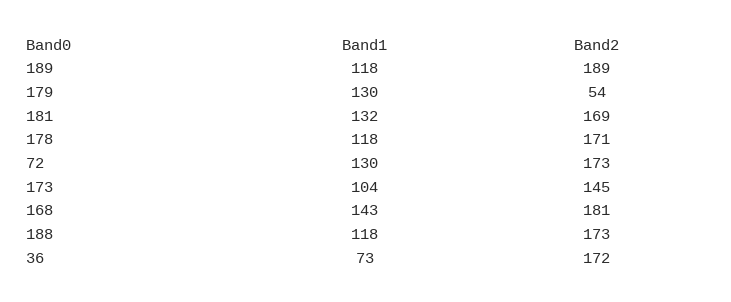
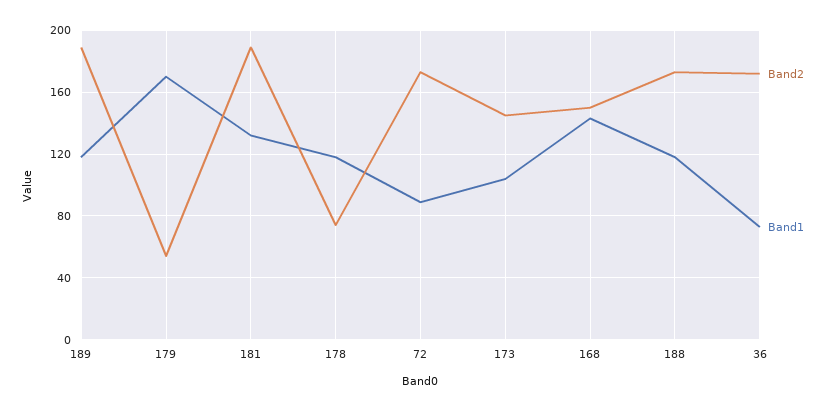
Band1, 179: 130 -> 170
Band2, 181: 169 -> 190
Band2, 178: 171 -> 75
Band1, 72: 130 -> 90
Band2, 168: 181 -> 150

